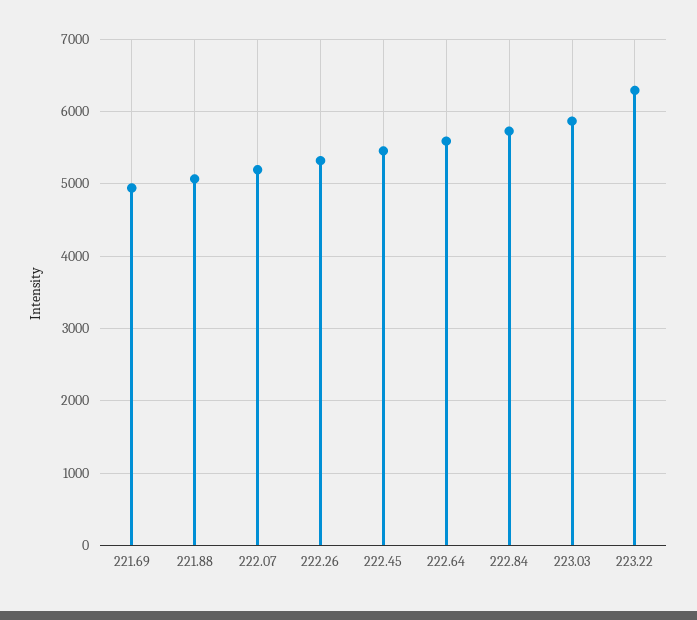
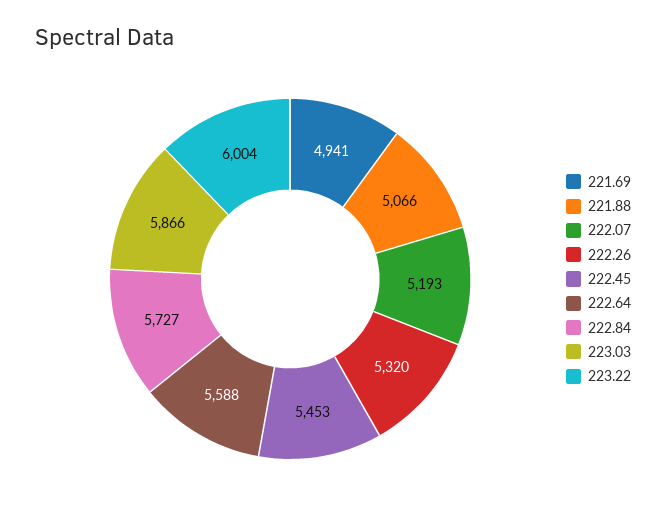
223.22: 6300 -> 6004

